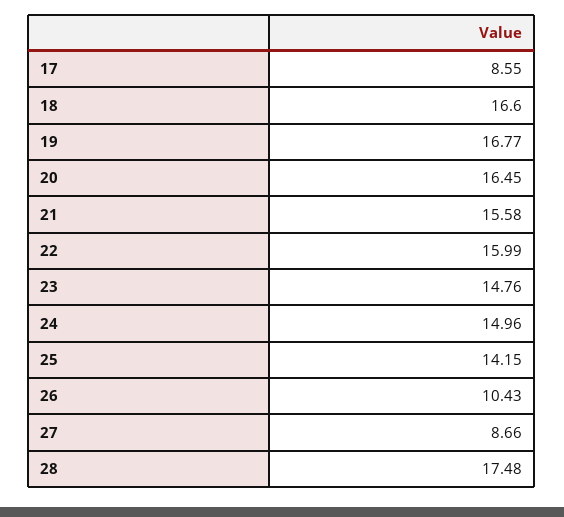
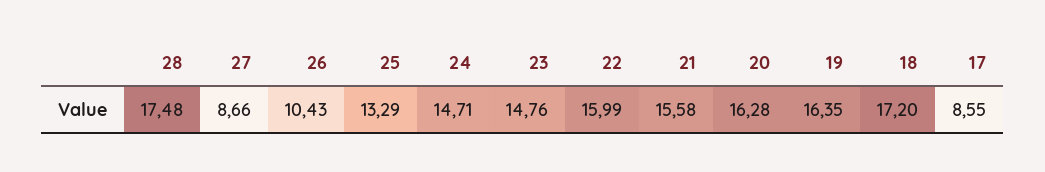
18: 16.6 -> 17.2
19: 16.77 -> 16.35
20: 16.45 -> 16.28
24: 14.96 -> 14.71
25: 14.15 -> 13.29

